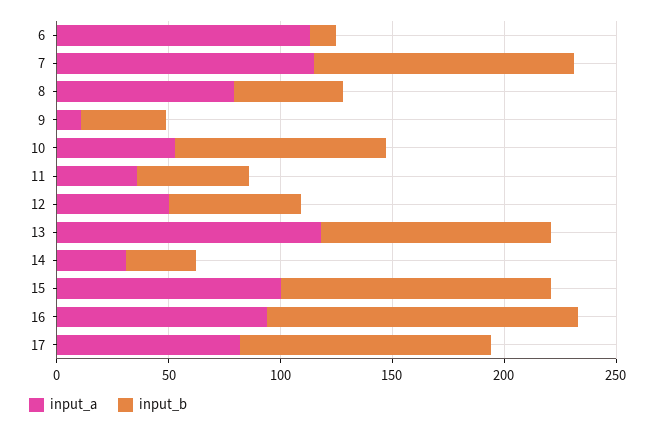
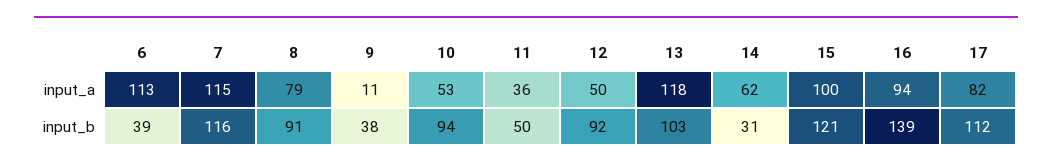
input_b, 6: 10 -> 39
input_b, 8: 50 -> 91
input_b, 12: 60 -> 92
input_a, 14: 30 -> 62

